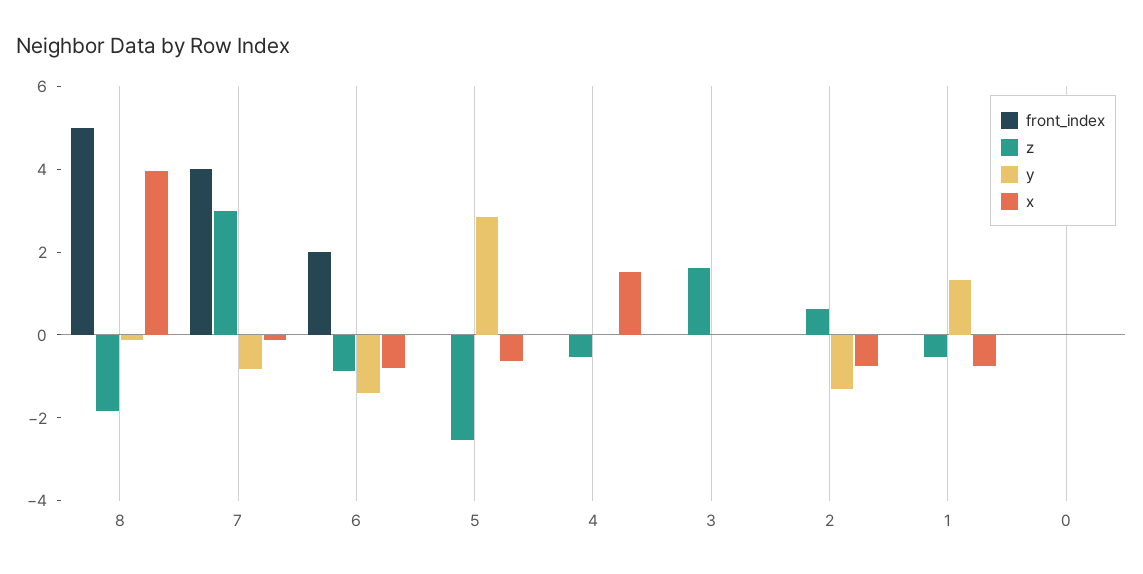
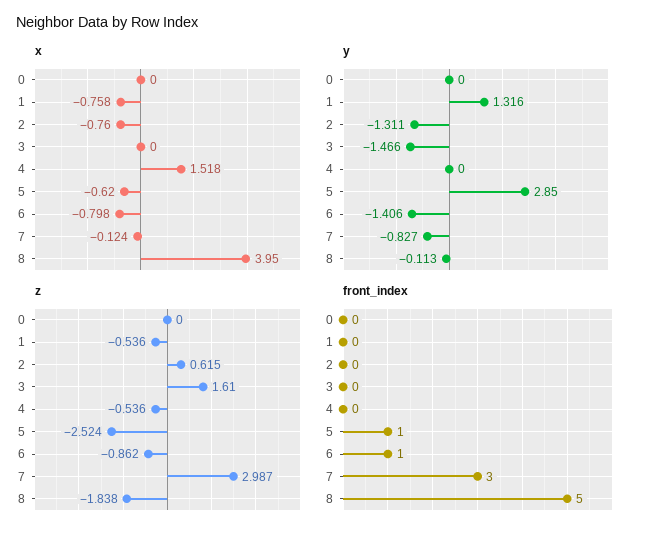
front_index, 7: 4 -> 3
front_index, 6: 2 -> 1
front_index, 5: 0 -> 1
y, 3: 0 -> -1.466

